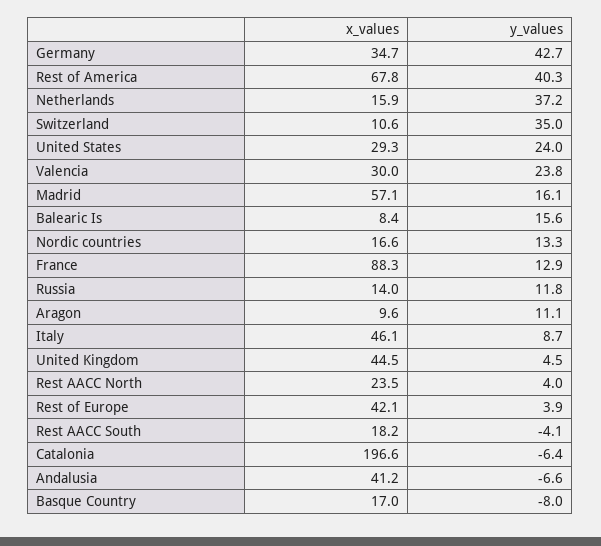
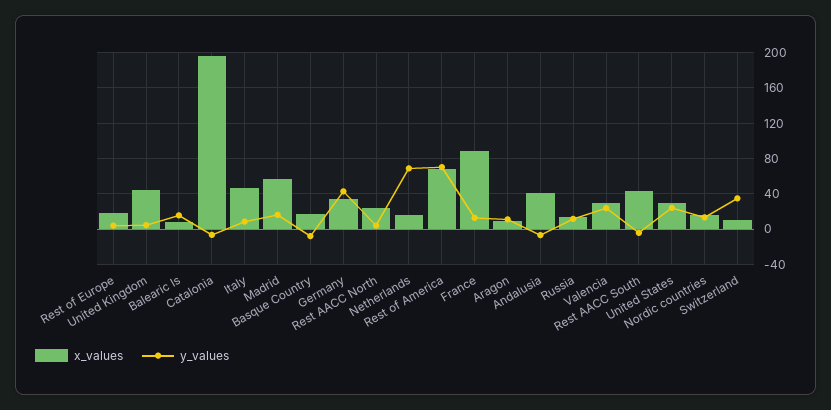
y_values, Rest of America: 40.3 -> 70
y_values, Netherlands: 37.2 -> 70
x_values, Rest of Europe: 42.1 -> 20
x_values, Rest AACC South: 18.2 -> 40

